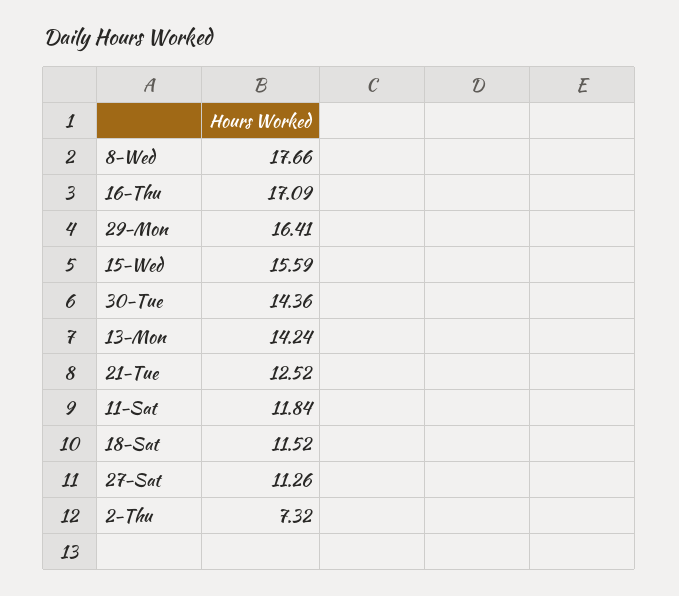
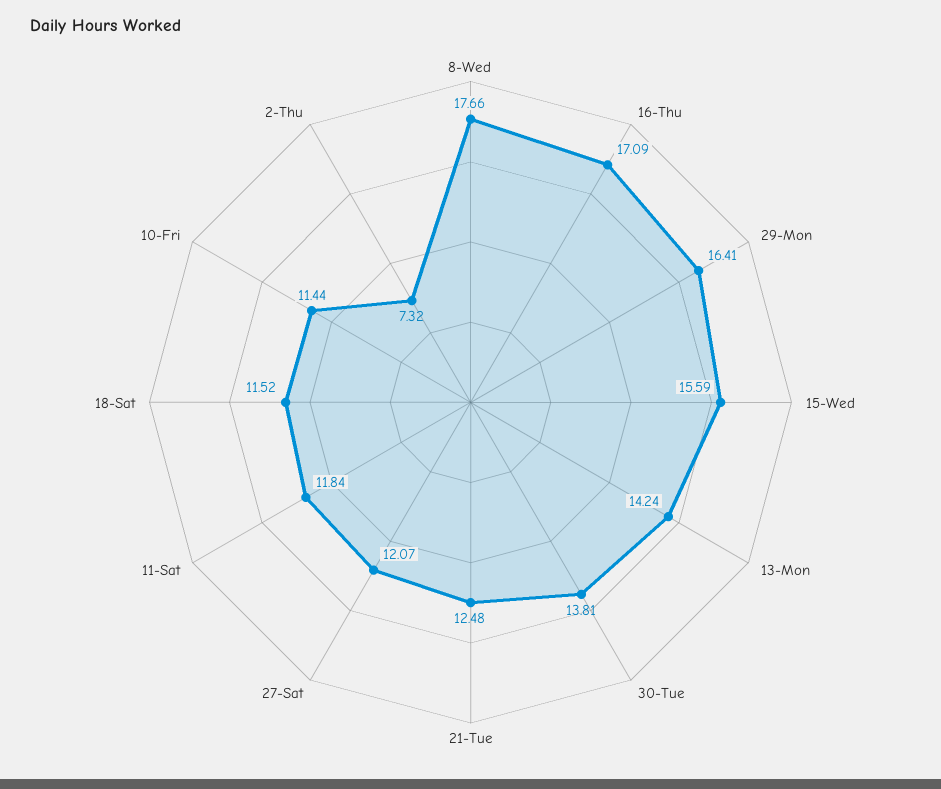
30-Tue: 14.36 -> 13.81
21-Tue: 12.52 -> 12.48
27-Sat: 11.26 -> 12.07
10-Fri: none -> 11.44

